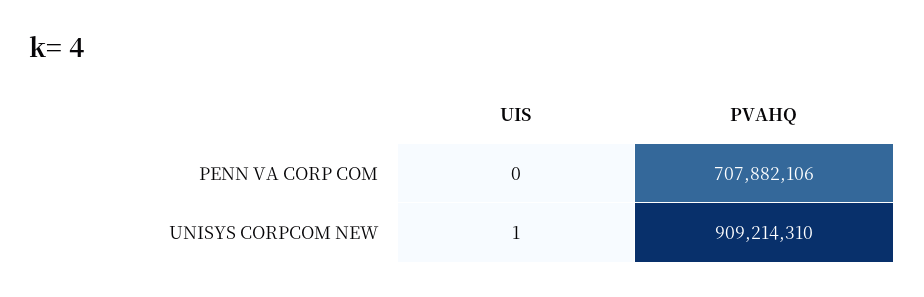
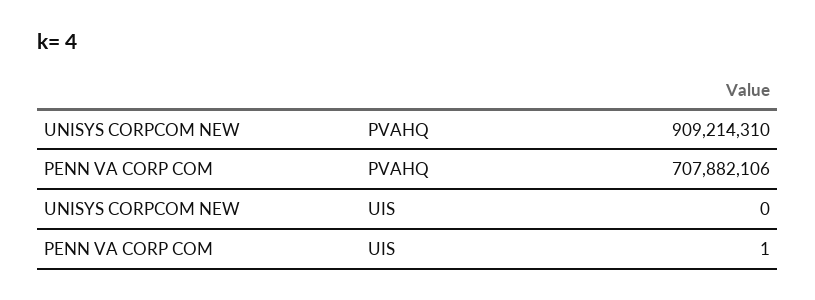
UIS, PENN VA CORP COM: 0 -> 1
UIS, UNISYS CORPCOM NEW: 1 -> 0

